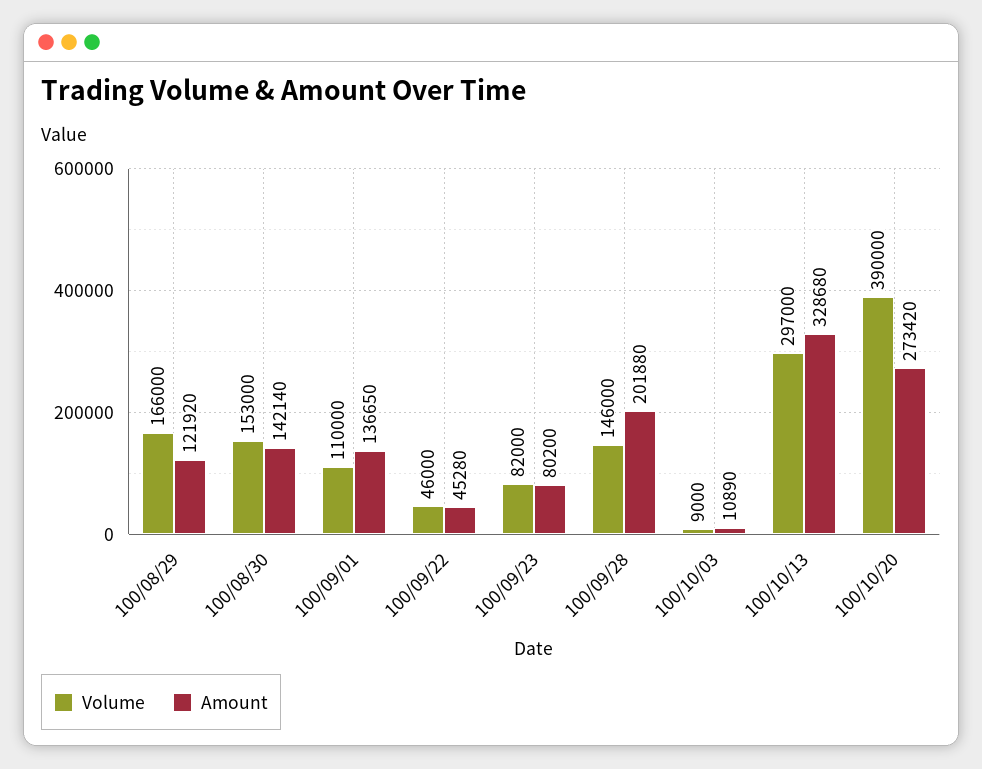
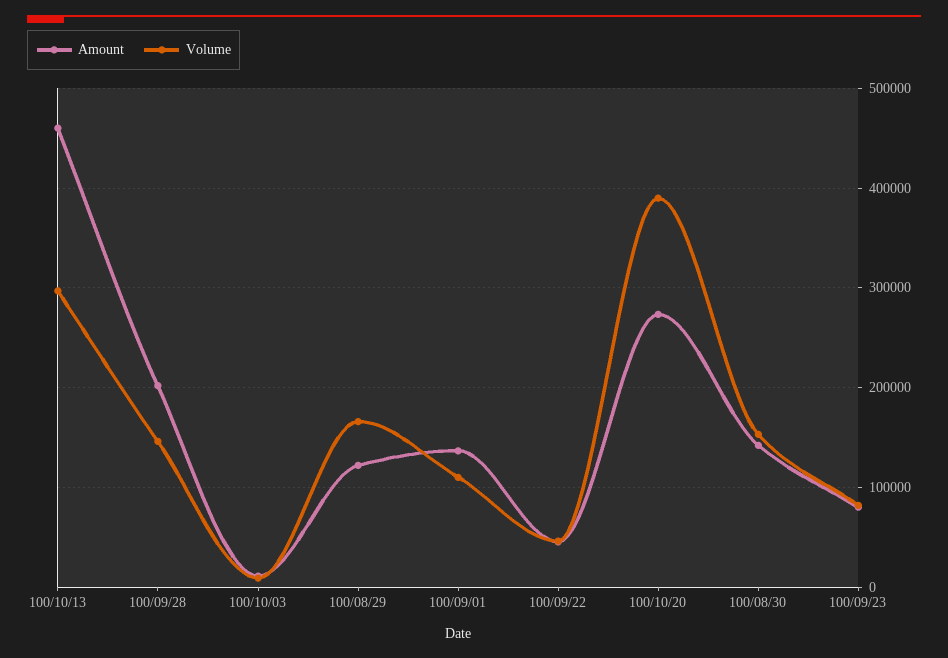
Amount, 100/10/13: 328680 -> 460000

